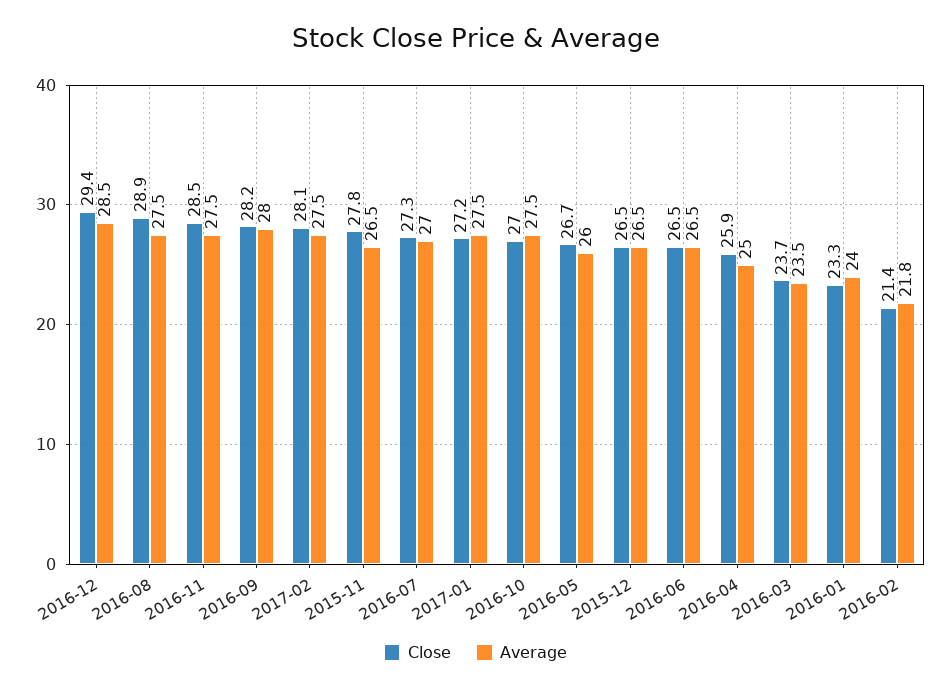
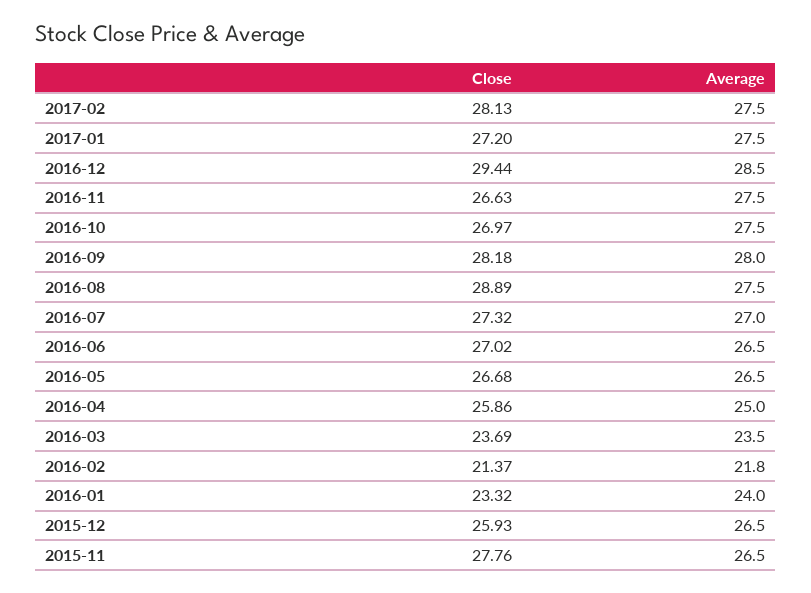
Close, 2016-11: 28.5 -> 26.63
Average, 2016-05: 26 -> 26.5
Close, 2015-12: 26.5 -> 25.93
Close, 2016-06: 26.5 -> 27.02

